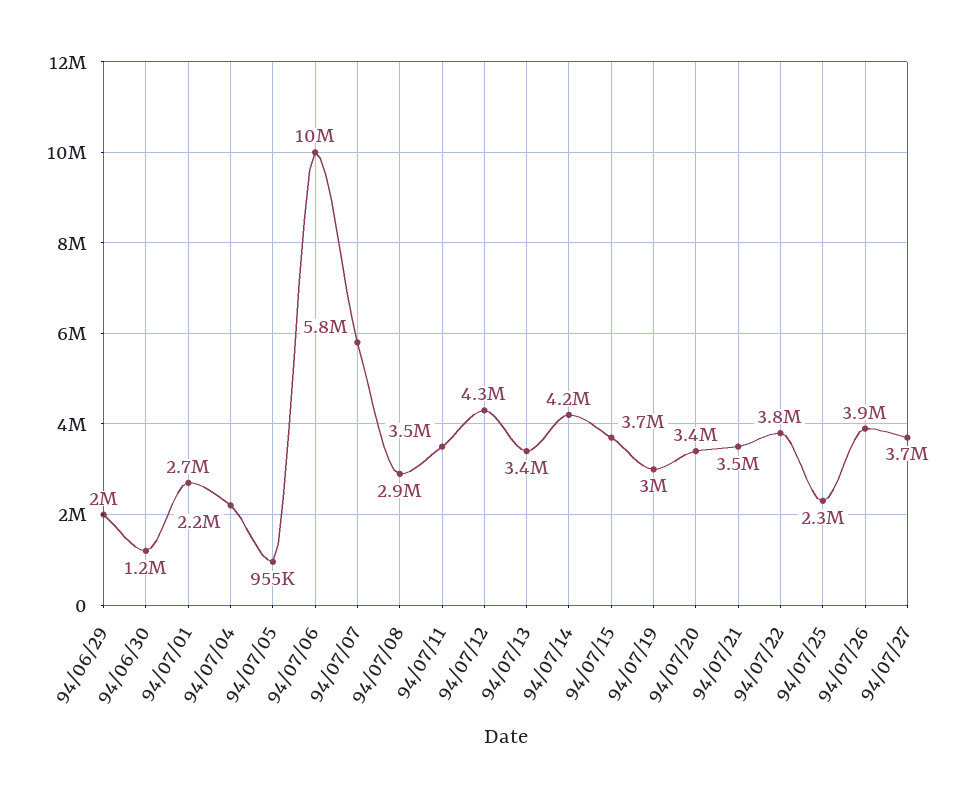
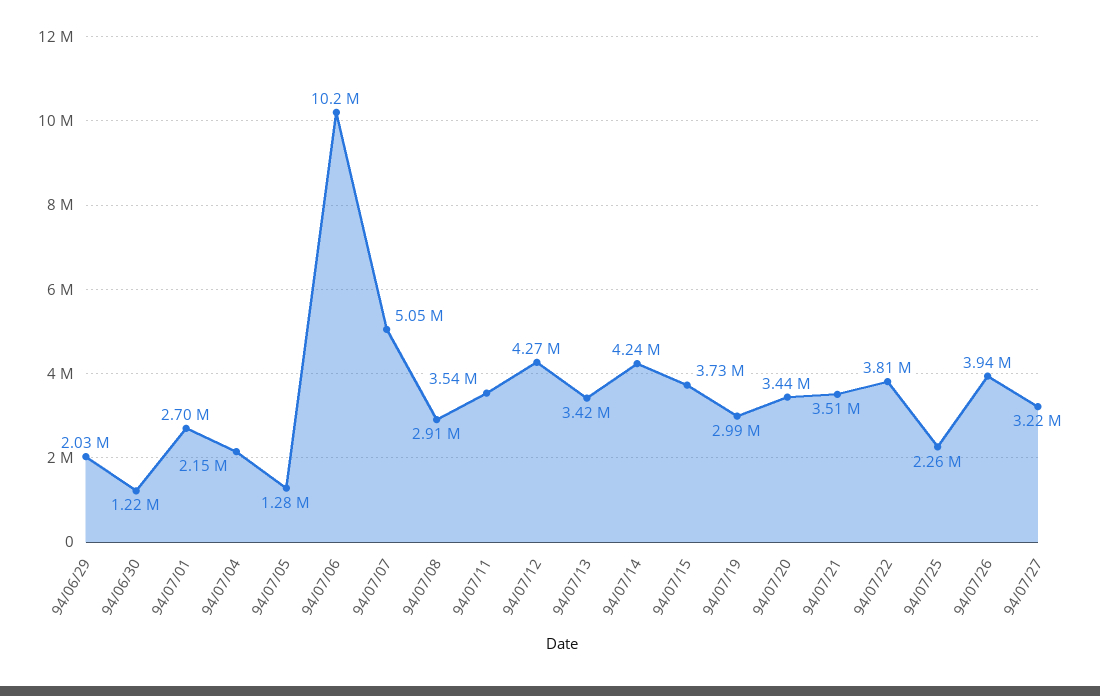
94/07/05: 955000 -> 1280000
94/07/07: 5800000 -> 5050000
94/07/27: 3700000 -> 3220000

